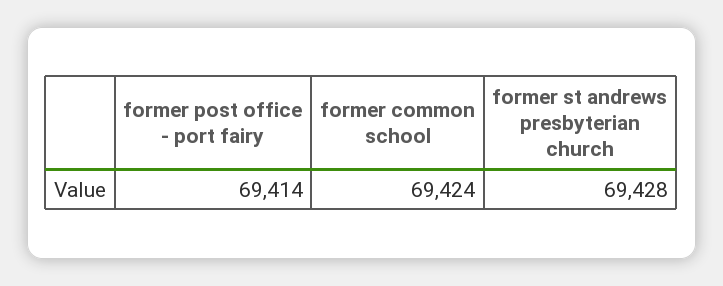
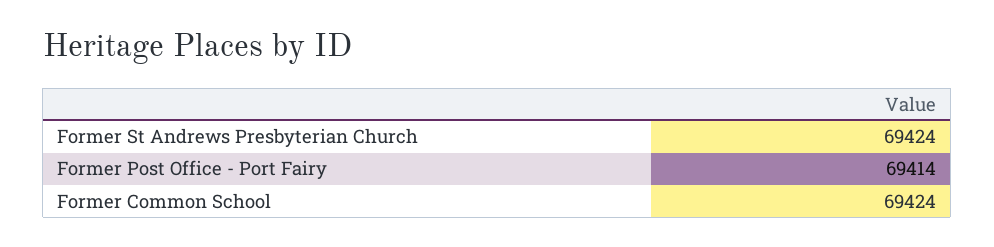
former st andrews presbyterian church: 69428 -> 69424

